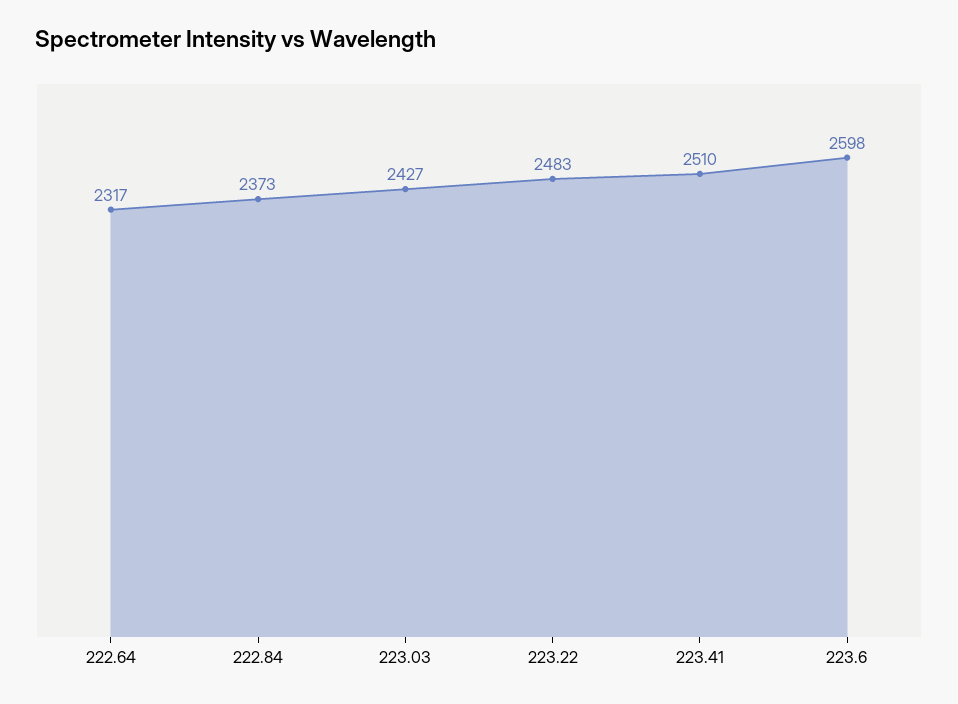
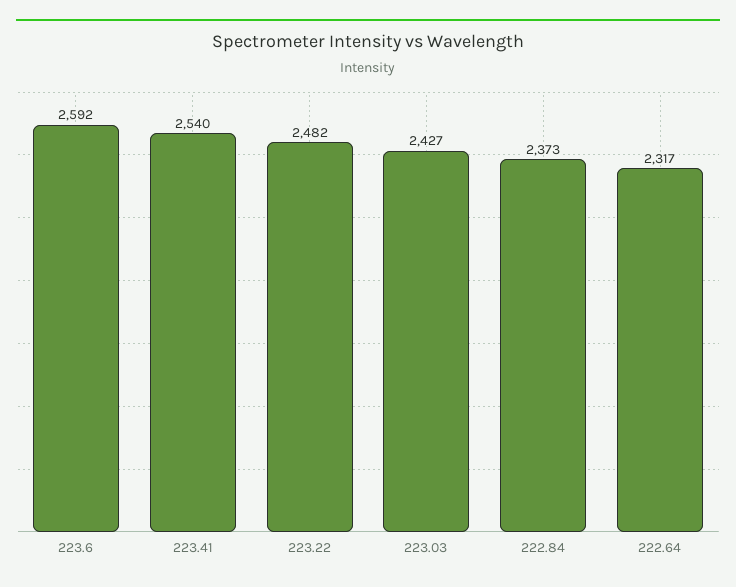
223.22: 2483 -> 2482
223.41: 2510 -> 2540
223.6: 2598 -> 2592

